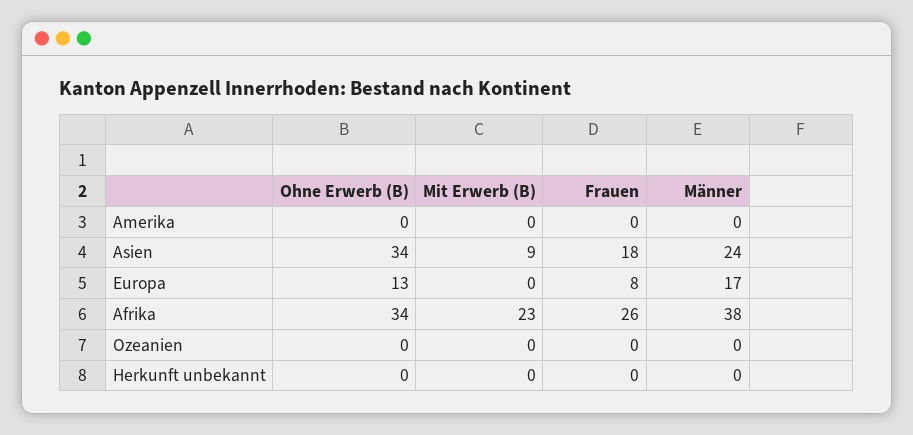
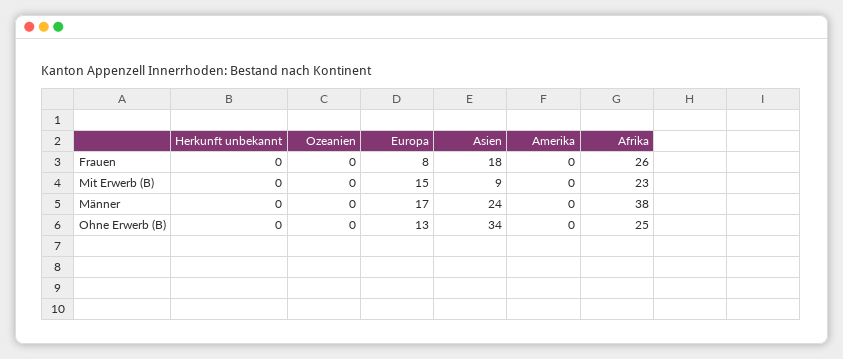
Mit Erwerb (B), Europa: 0 -> 15
Ohne Erwerb (B), Afrika: 34 -> 25

